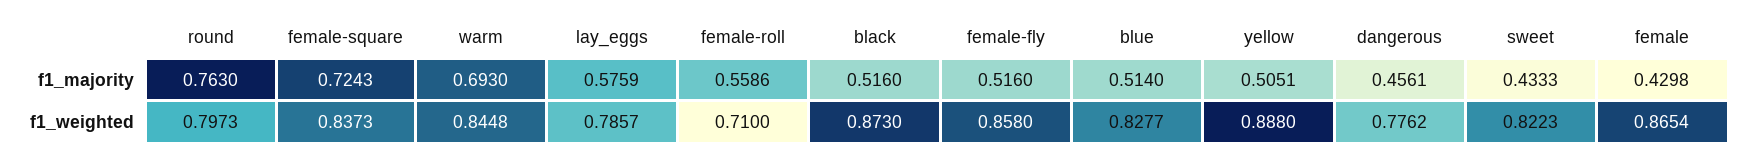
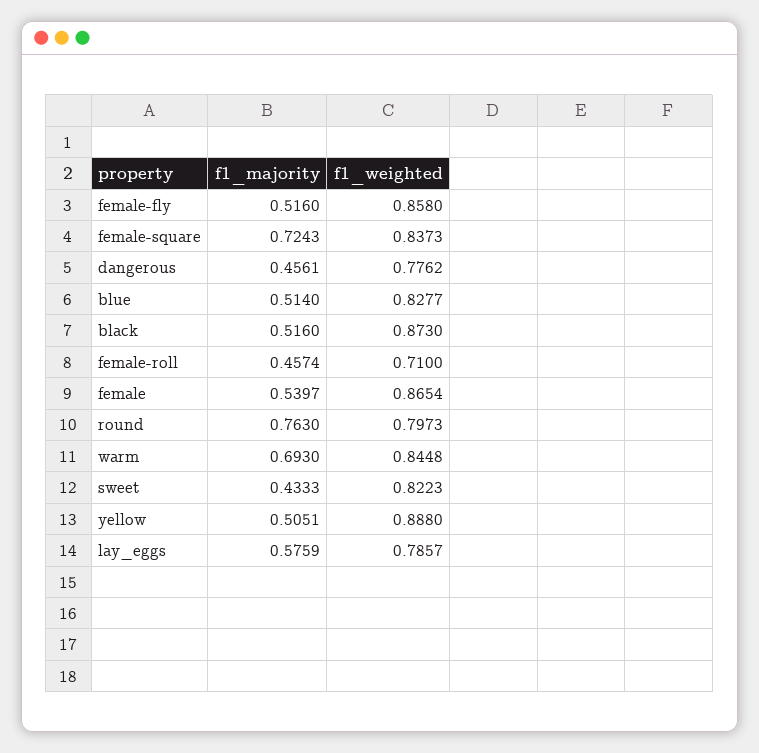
female-roll, f1_majority: 0.5586 -> 0.4574
female, f1_majority: 0.4298 -> 0.5397

